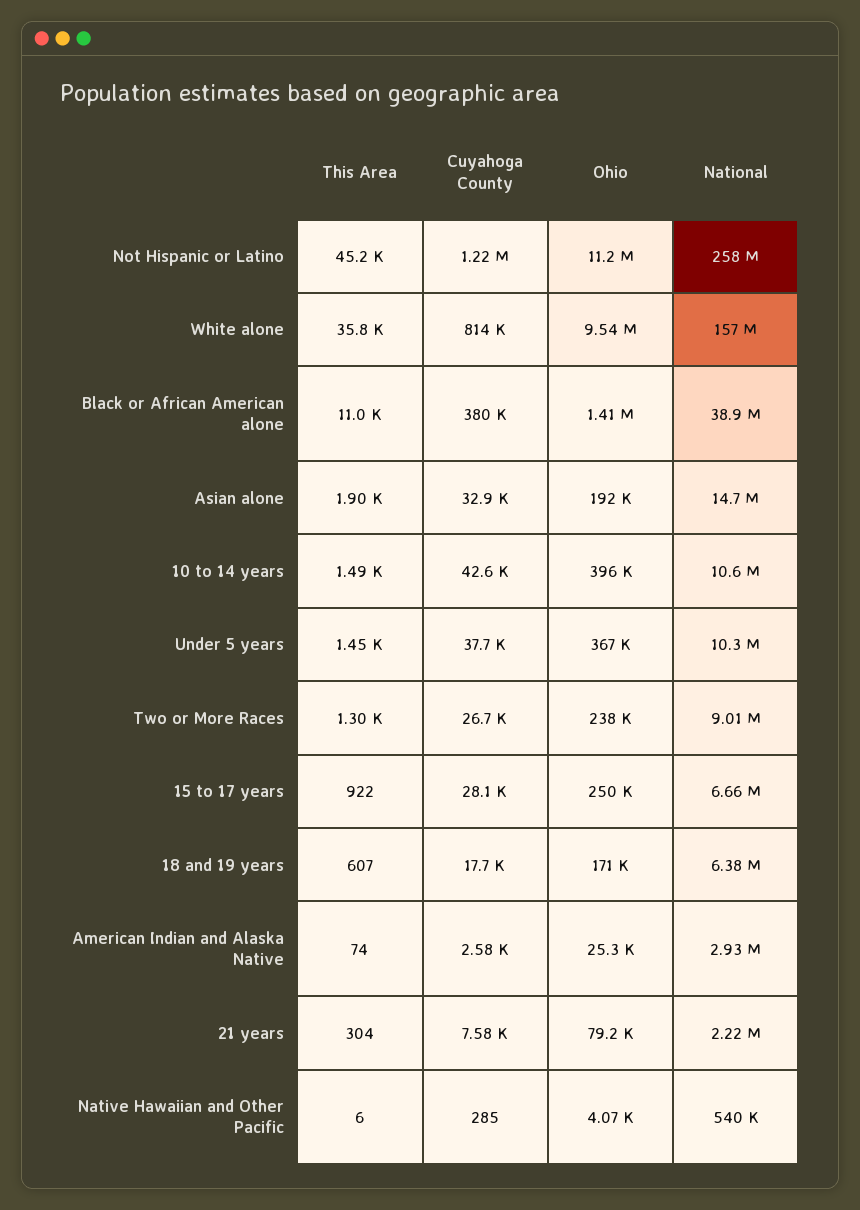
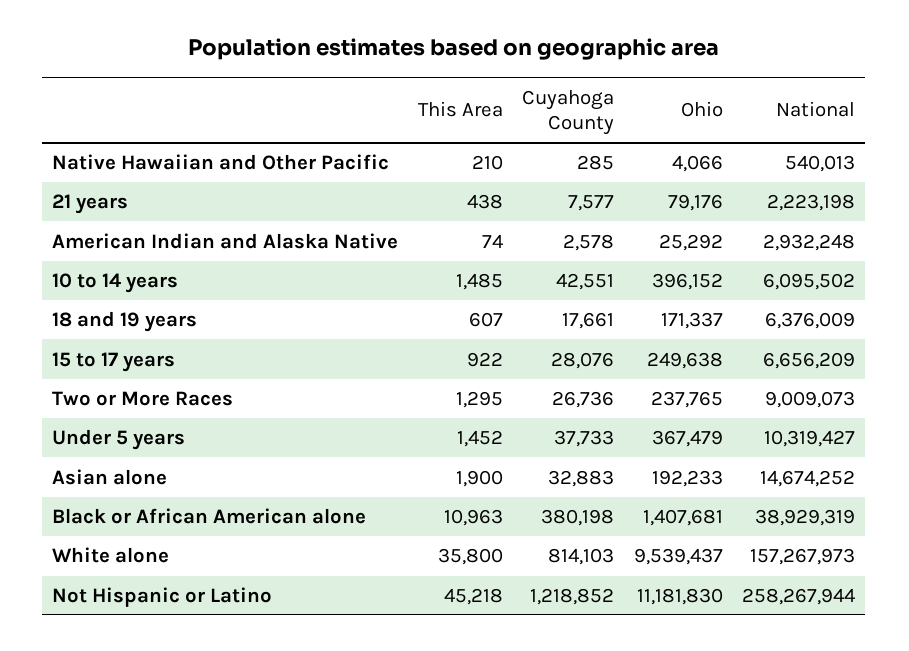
National, 10 to 14 years: 10600000 -> 6095502
This Area, 21 years: 304 -> 438
This Area, Native Hawaiian and Other Pacific: 6 -> 210

